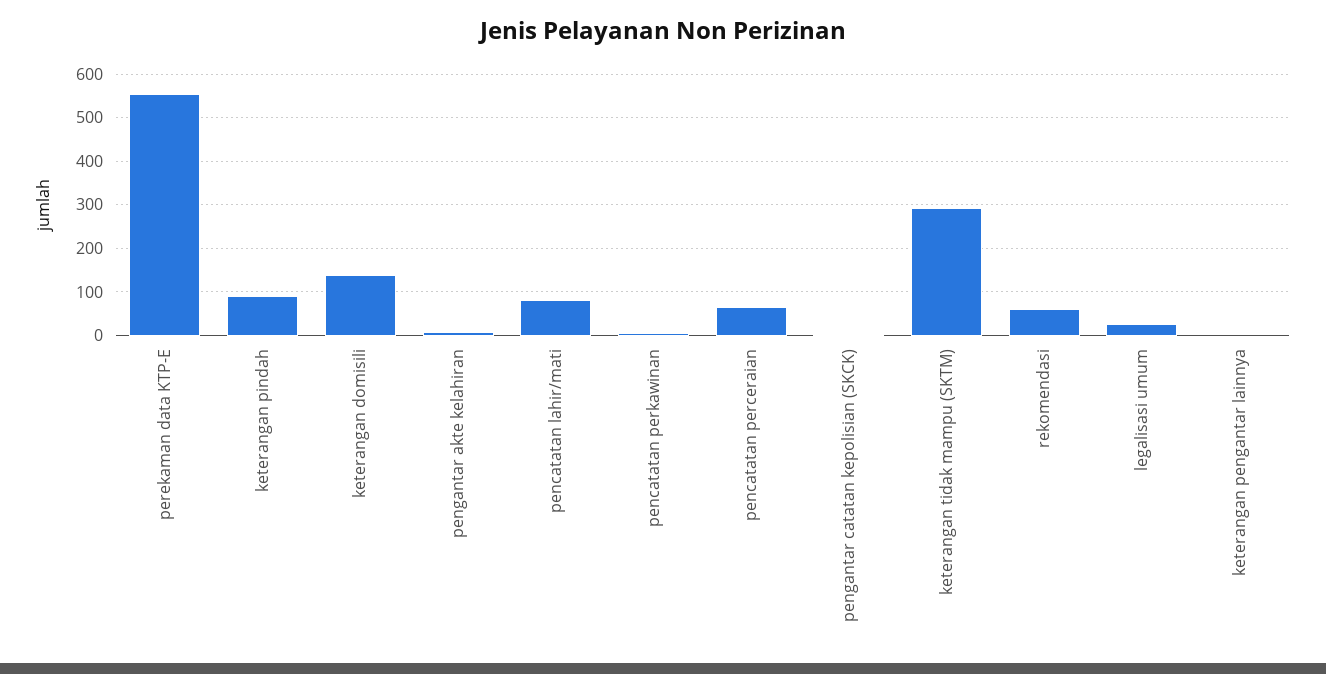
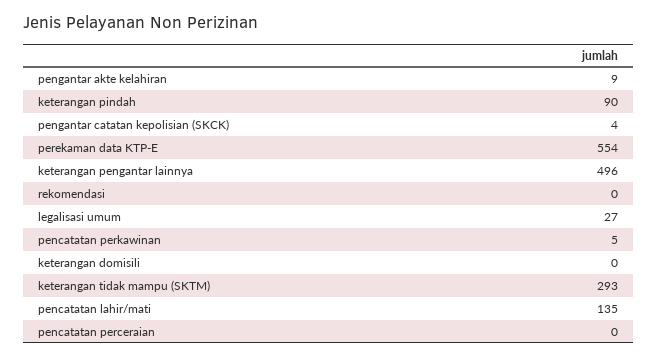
keterangan domisili: 140 -> 0
pencatatan lahir/mati: 80 -> 135
pencatatan perceraian: 60 -> 0
rekomendasi: 60 -> 0
keterangan pengantar lainnya: 0 -> 496

